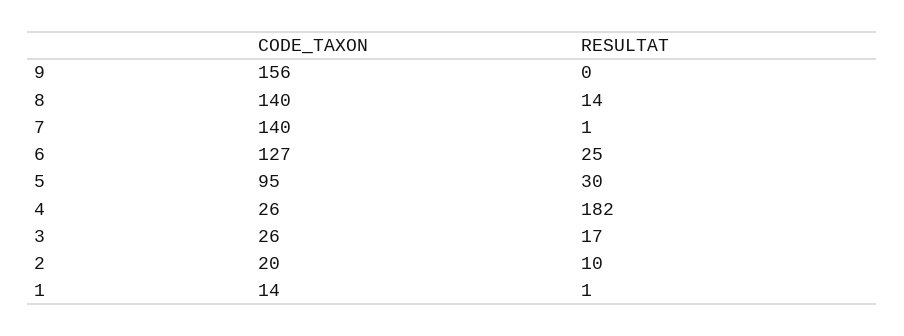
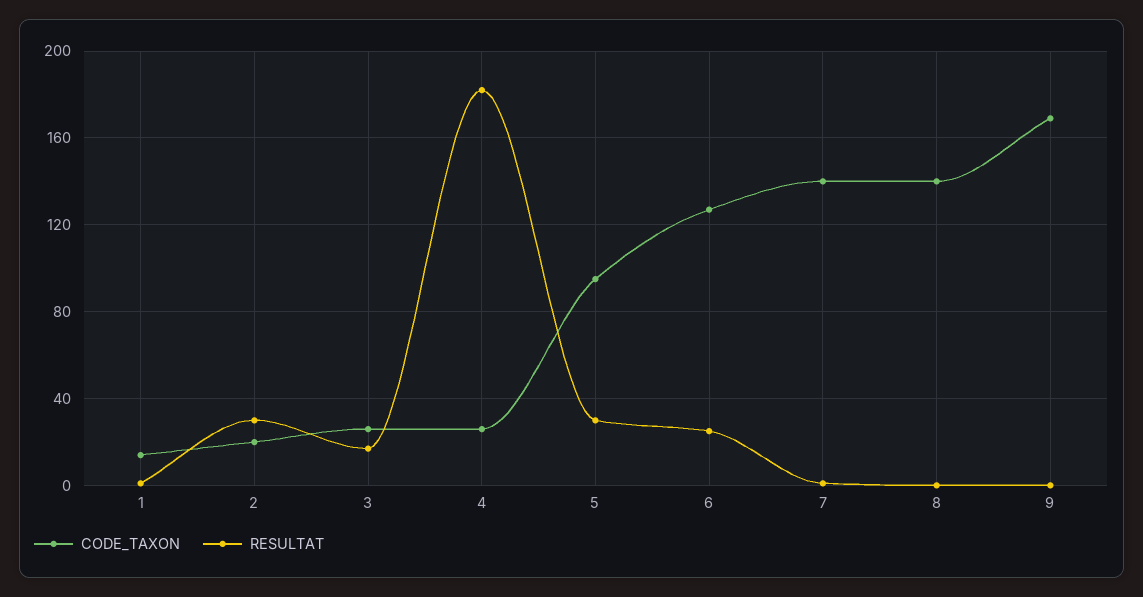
CODE_TAXON, 9: 156 -> 170
RESULTAT, 8: 14 -> 0
RESULTAT, 2: 10 -> 30

